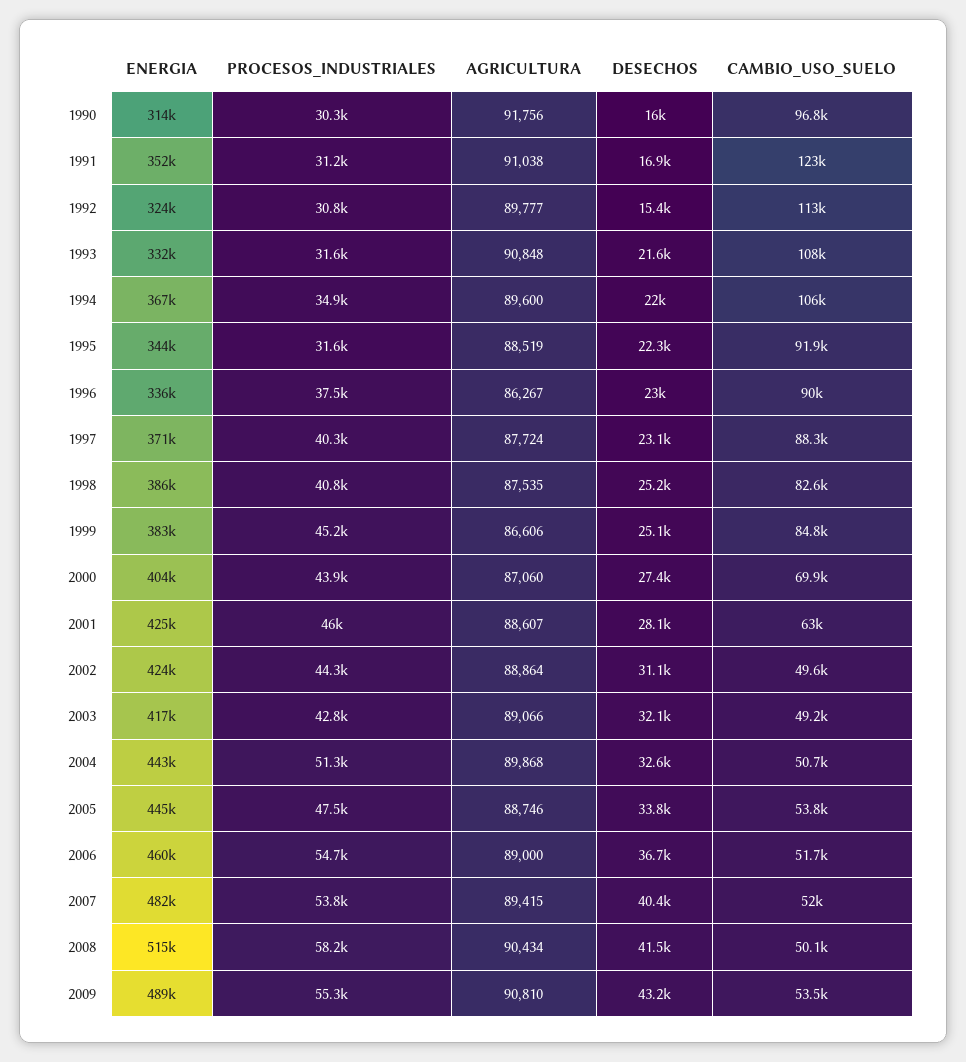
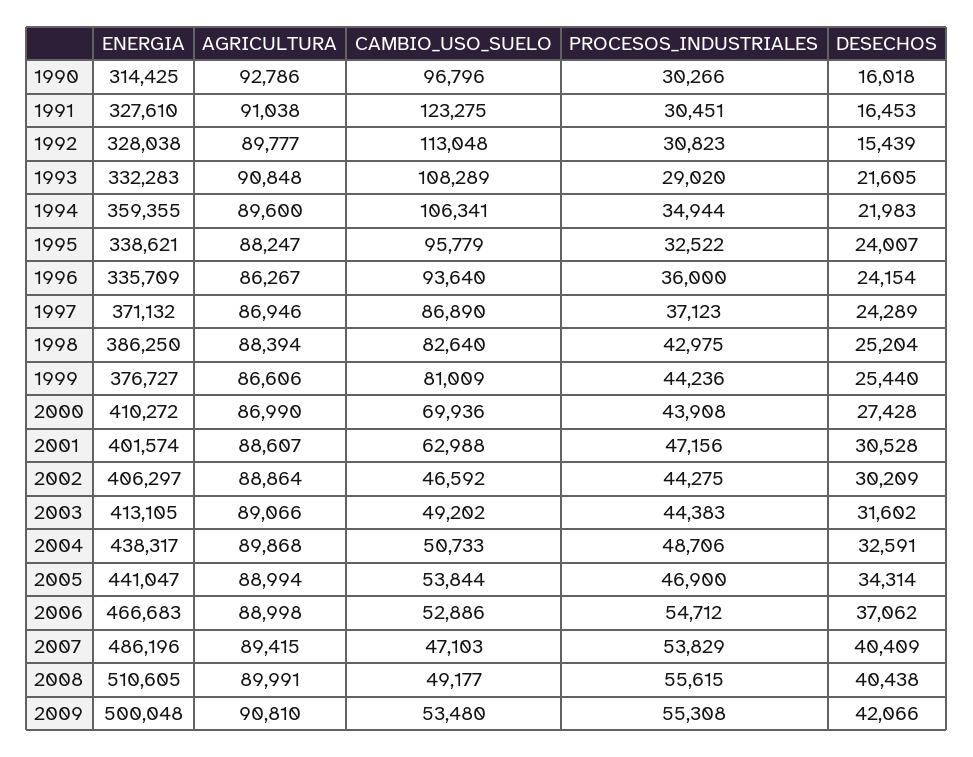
AGRICULTURA, 1990: 91756 -> 92786
ENERGIA, 1991: 352000 -> 327610
PROCESOS_INDUSTRIALES, 1991: 31200 -> 30451
DESECHOS, 1991: 16900 -> 16453
ENERGIA, 1992: 324000 -> 328038
PROCESOS_INDUSTRIALES, 1993: 31600 -> 29020
ENERGIA, 1994: 367000 -> 359355
ENERGIA, 1995: 344000 -> 338621
PROCESOS_INDUSTRIALES, 1995: 31600 -> 32522
AGRICULTURA, 1995: 88519 -> 88247
DESECHOS, 1995: 22300 -> 24007
CAMBIO_USO_SUELO, 1995: 91900 -> 95779
PROCESOS_INDUSTRIALES, 1996: 37500 -> 36000
DESECHOS, 1996: 23000 -> 24154
CAMBIO_USO_SUELO, 1996: 90000 -> 93640
PROCESOS_INDUSTRIALES, 1997: 40300 -> 37123
AGRICULTURA, 1997: 87724 -> 86946
DESECHOS, 1997: 23100 -> 24289
CAMBIO_USO_SUELO, 1997: 88300 -> 86890
PROCESOS_INDUSTRIALES, 1998: 40800 -> 42975
AGRICULTURA, 1998: 87535 -> 88394
ENERGIA, 1999: 383000 -> 376727
PROCESOS_INDUSTRIALES, 1999: 45200 -> 44236
DESECHOS, 1999: 25100 -> 25440
CAMBIO_USO_SUELO, 1999: 84800 -> 81009
ENERGIA, 2000: 404000 -> 410272
AGRICULTURA, 2000: 87060 -> 86990
ENERGIA, 2001: 425000 -> 401574
PROCESOS_INDUSTRIALES, 2001: 46000 -> 47156
DESECHOS, 2001: 28100 -> 30528
ENERGIA, 2002: 424000 -> 406297
DESECHOS, 2002: 31100 -> 30209
CAMBIO_USO_SUELO, 2002: 49600 -> 46592
ENERGIA, 2003: 417000 -> 413105
PROCESOS_INDUSTRIALES, 2003: 42800 -> 44383
DESECHOS, 2003: 32100 -> 31602
ENERGIA, 2004: 443000 -> 438317
PROCESOS_INDUSTRIALES, 2004: 51300 -> 48706
ENERGIA, 2005: 445000 -> 441047
PROCESOS_INDUSTRIALES, 2005: 47500 -> 46900
AGRICULTURA, 2005: 88746 -> 88994
DESECHOS, 2005: 33800 -> 34314
ENERGIA, 2006: 460000 -> 466683
AGRICULTURA, 2006: 89000 -> 88998
DESECHOS, 2006: 36700 -> 37062
CAMBIO_USO_SUELO, 2006: 51700 -> 52886
ENERGIA, 2007: 482000 -> 486196
CAMBIO_USO_SUELO, 2007: 52000 -> 47103
ENERGIA, 2008: 515000 -> 510605
PROCESOS_INDUSTRIALES, 2008: 58200 -> 55615
AGRICULTURA, 2008: 90434 -> 89991
DESECHOS, 2008: 41500 -> 40438
CAMBIO_USO_SUELO, 2008: 50100 -> 49177
ENERGIA, 2009: 489000 -> 500048
DESECHOS, 2009: 43200 -> 42066

